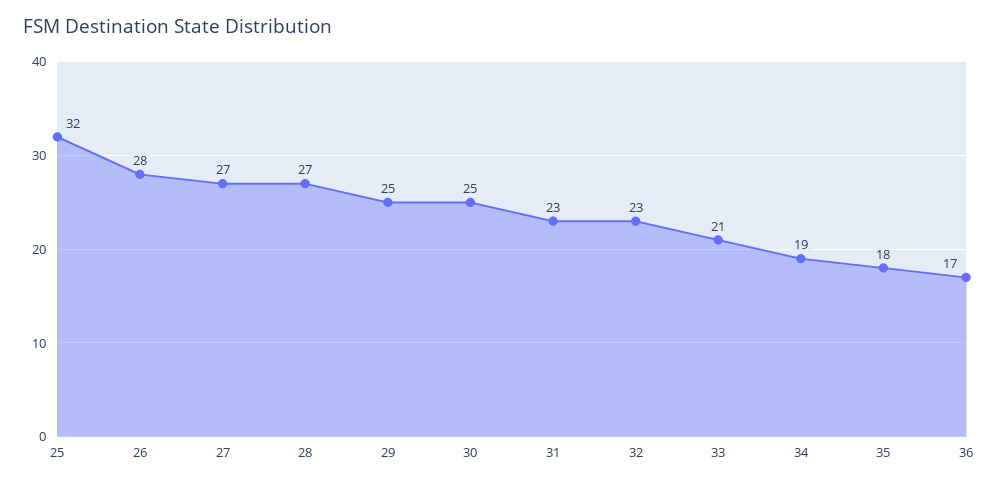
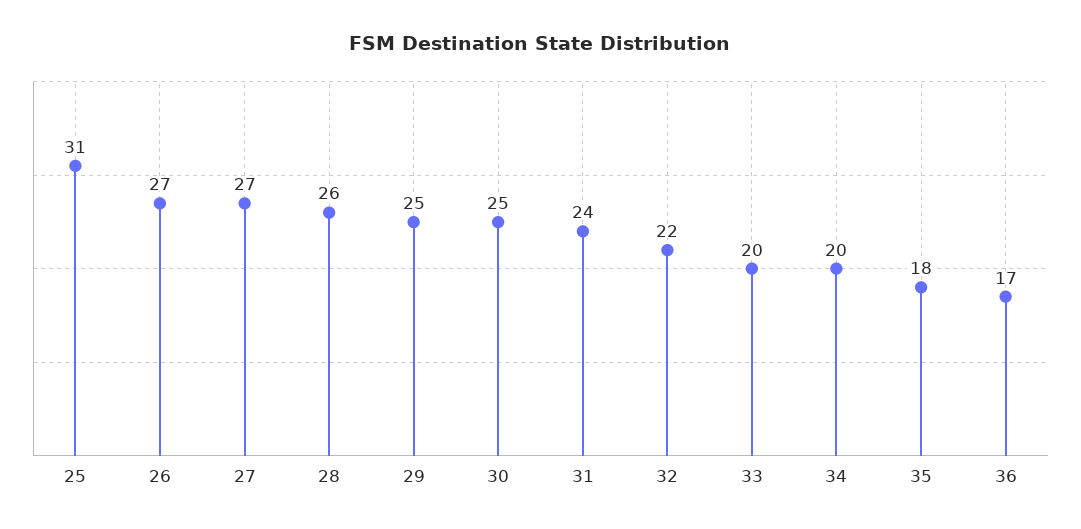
25: 32 -> 31
26: 28 -> 27
28: 27 -> 26
31: 23 -> 24
32: 23 -> 22
33: 21 -> 20
34: 19 -> 20

